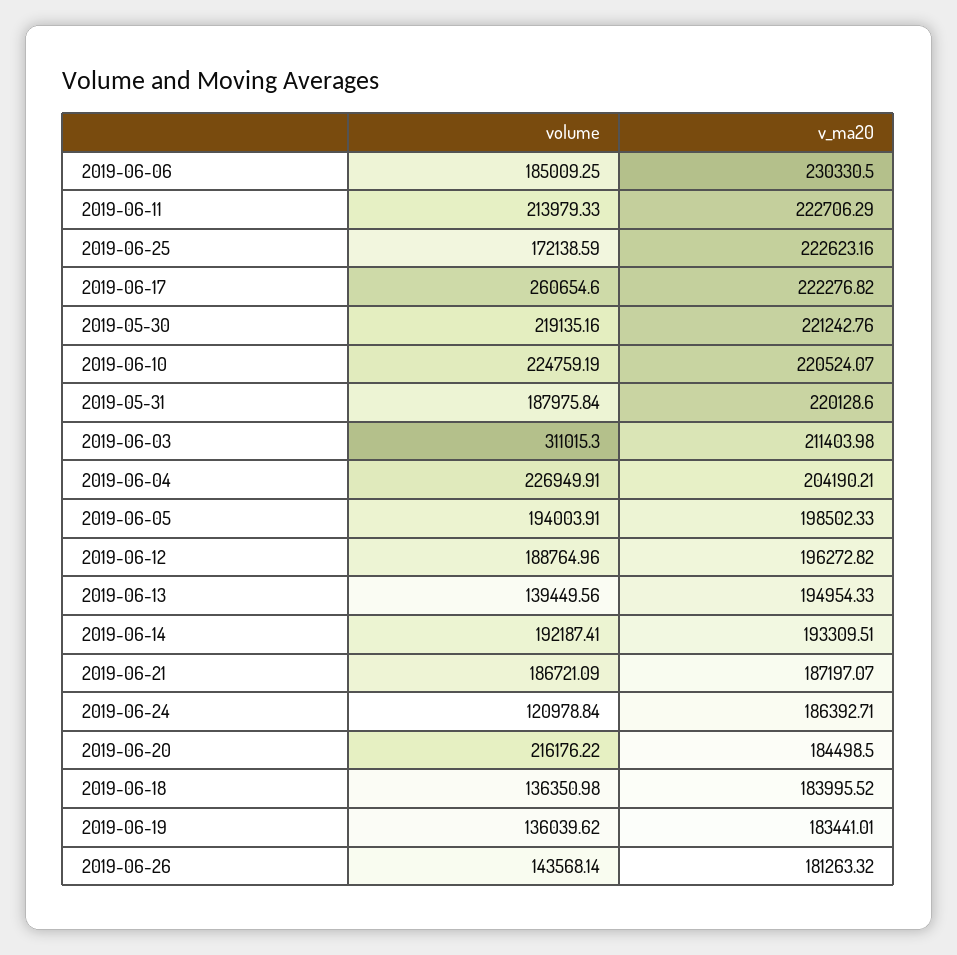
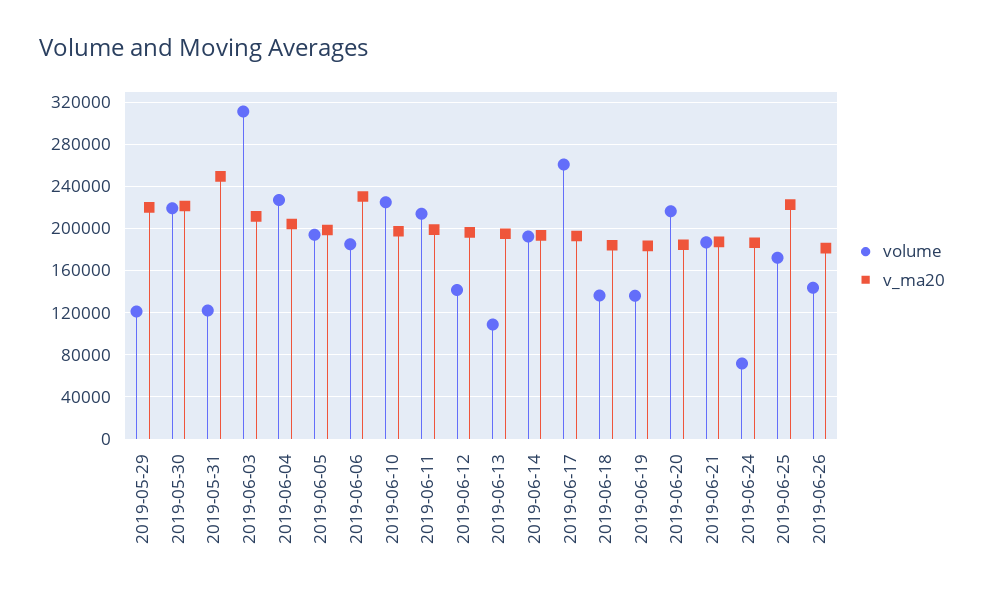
v_ma20, 2019-06-11: 222706.29 -> 200000
v_ma20, 2019-06-17: 222276.82 -> 190000
v_ma20, 2019-06-10: 220524.07 -> 200000
volume, 2019-05-31: 187975.84 -> 120000
v_ma20, 2019-05-31: 220128.6 -> 250000
volume, 2019-06-12: 188764.96 -> 140000
volume, 2019-06-13: 139449.56 -> 110000
volume, 2019-06-24: 120978.84 -> 70000
volume, 2019-05-29: none -> 120000
v_ma20, 2019-05-29: none -> 220000

